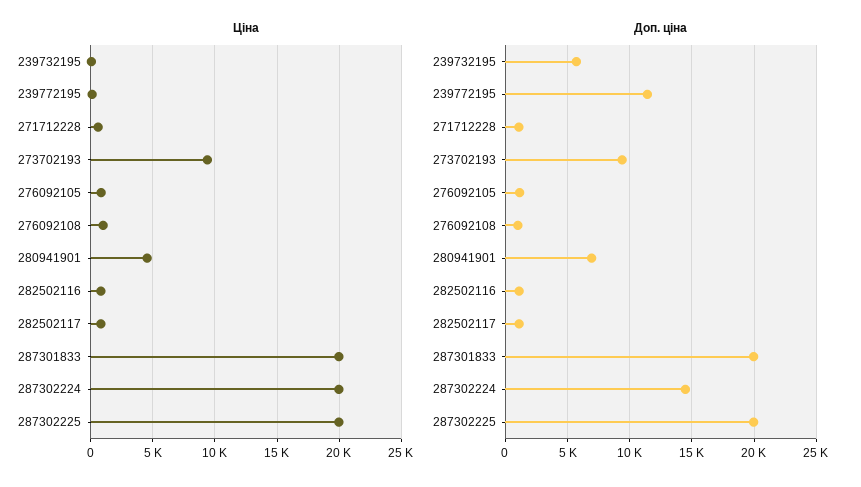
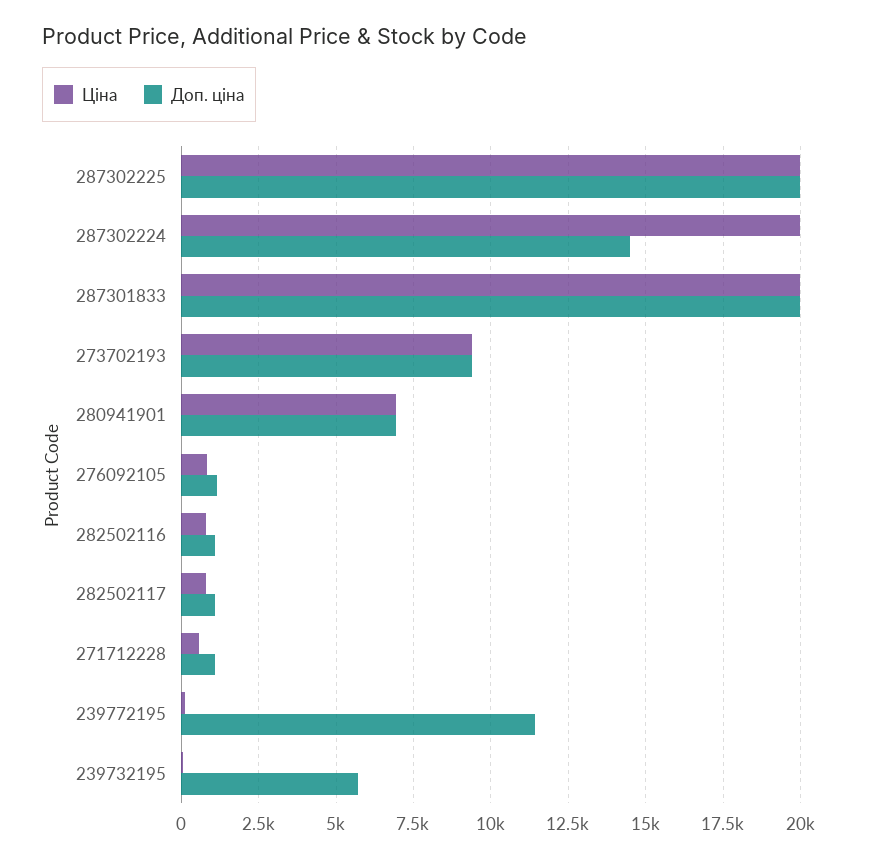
Ціна, 276092108: 1000 -> none
Ціна, 280941901: 4500 -> 7000
Доп. ціна, 276092108: 1000 -> none

